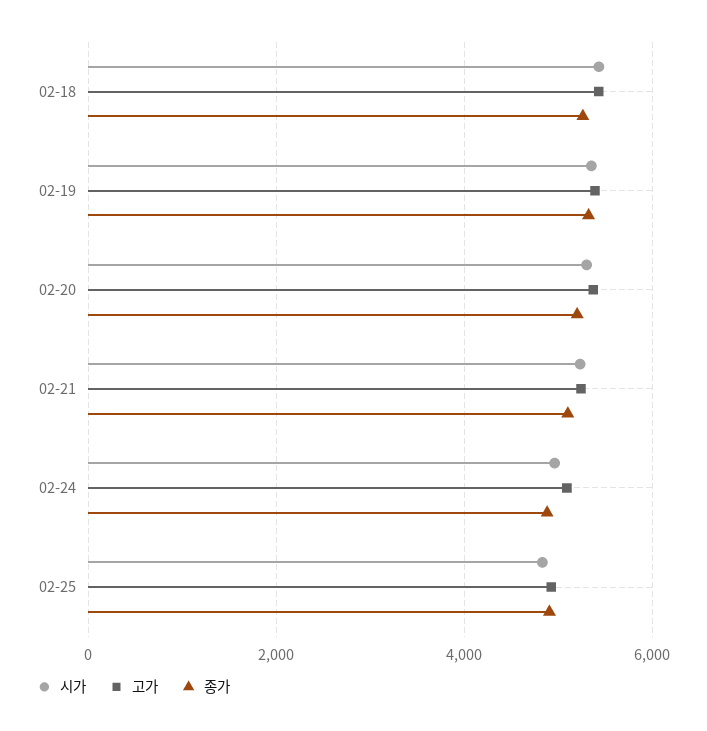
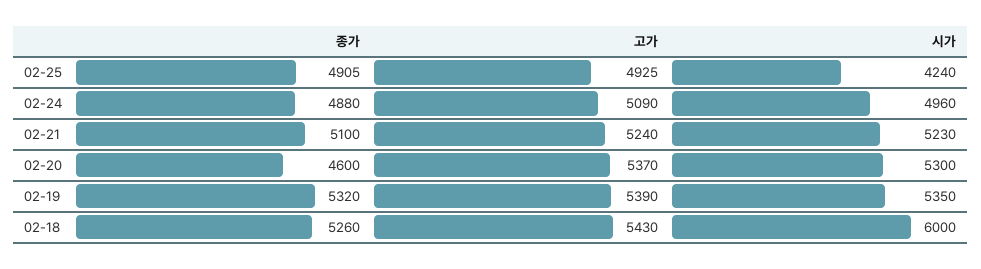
시가, 02-18: 5400 -> 6000
종가, 02-20: 5200 -> 4600
시가, 02-25: 4800 -> 4240

